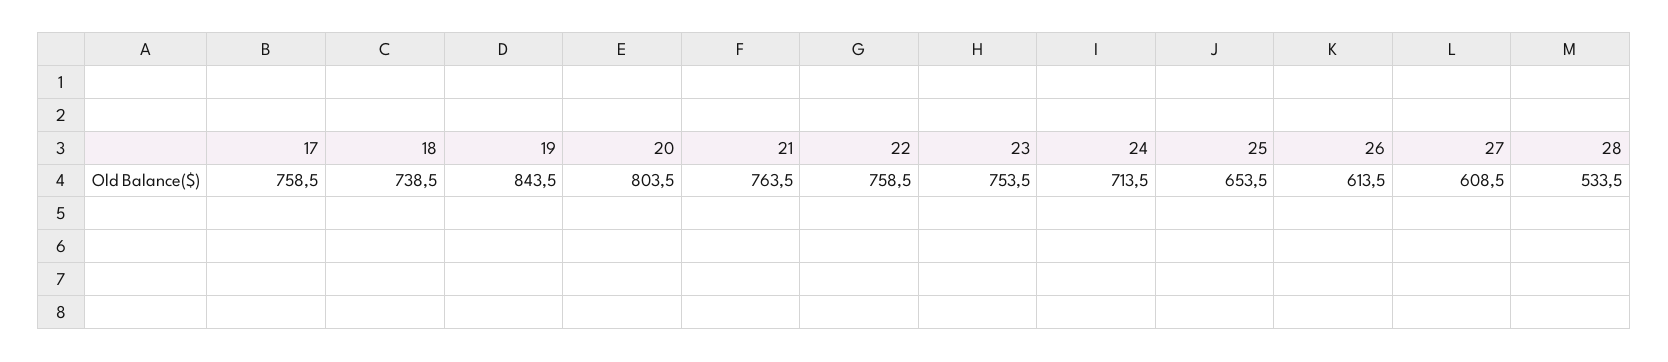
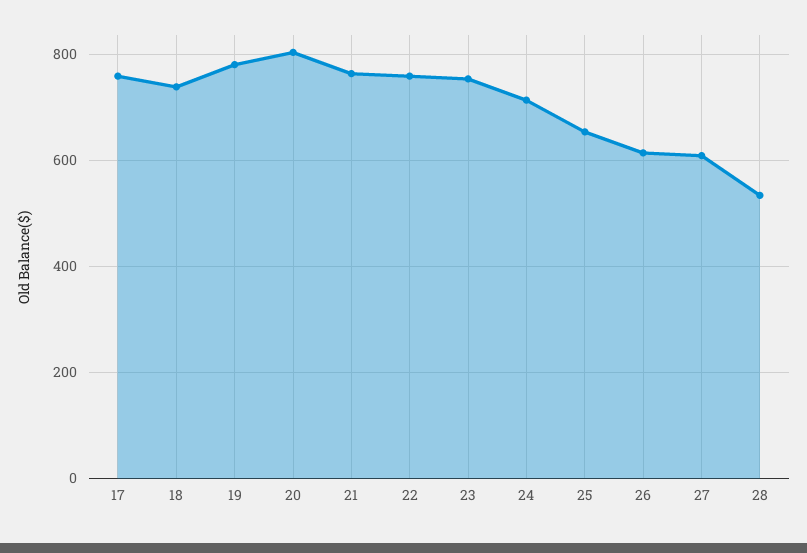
19: 843.5 -> 780

